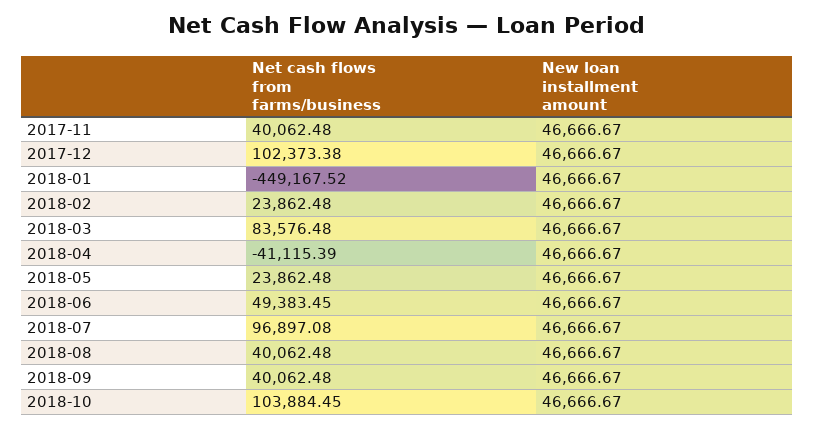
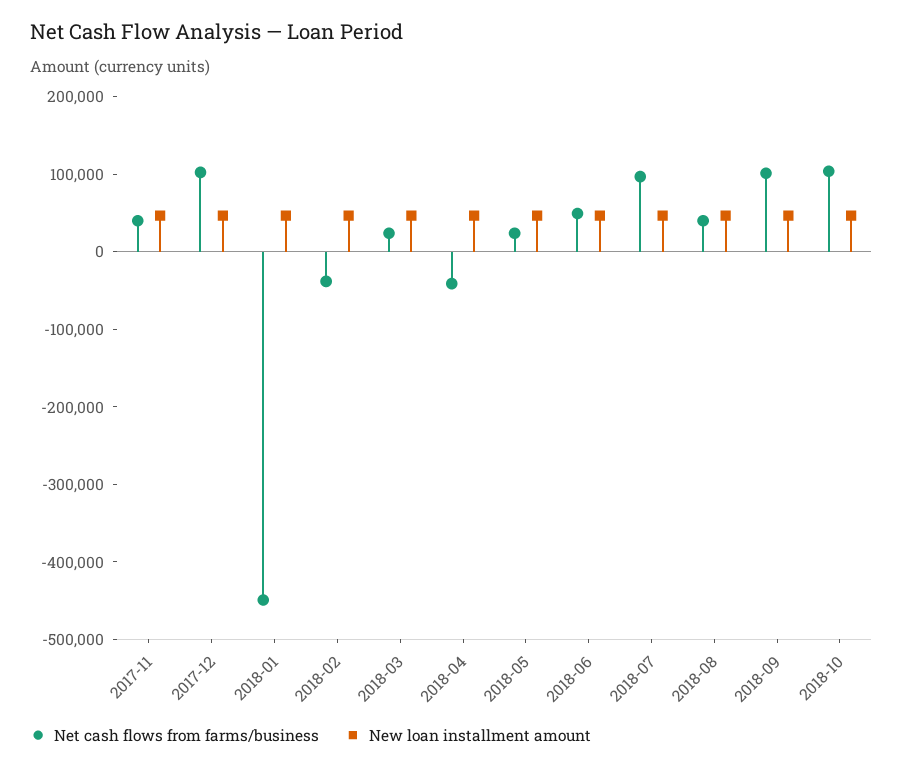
Net cash flows from farms/business, 2018-02: 23862.48 -> -40000
Net cash flows from farms/business, 2018-03: 83576.48 -> 20000
Net cash flows from farms/business, 2018-09: 40062.48 -> 100000

